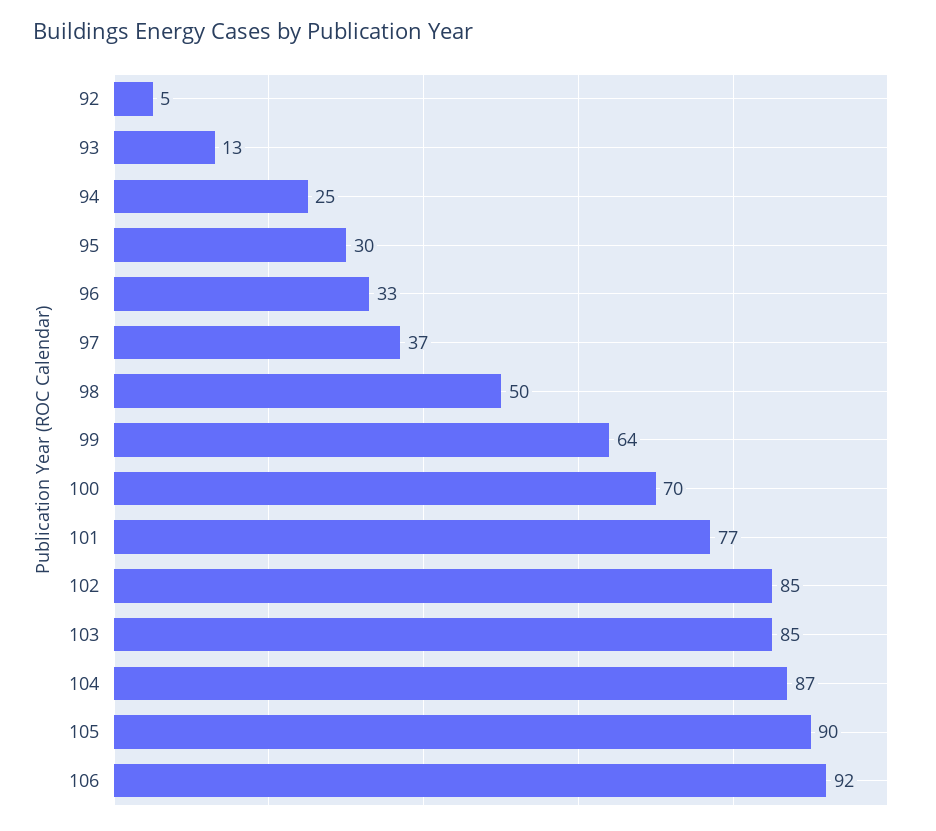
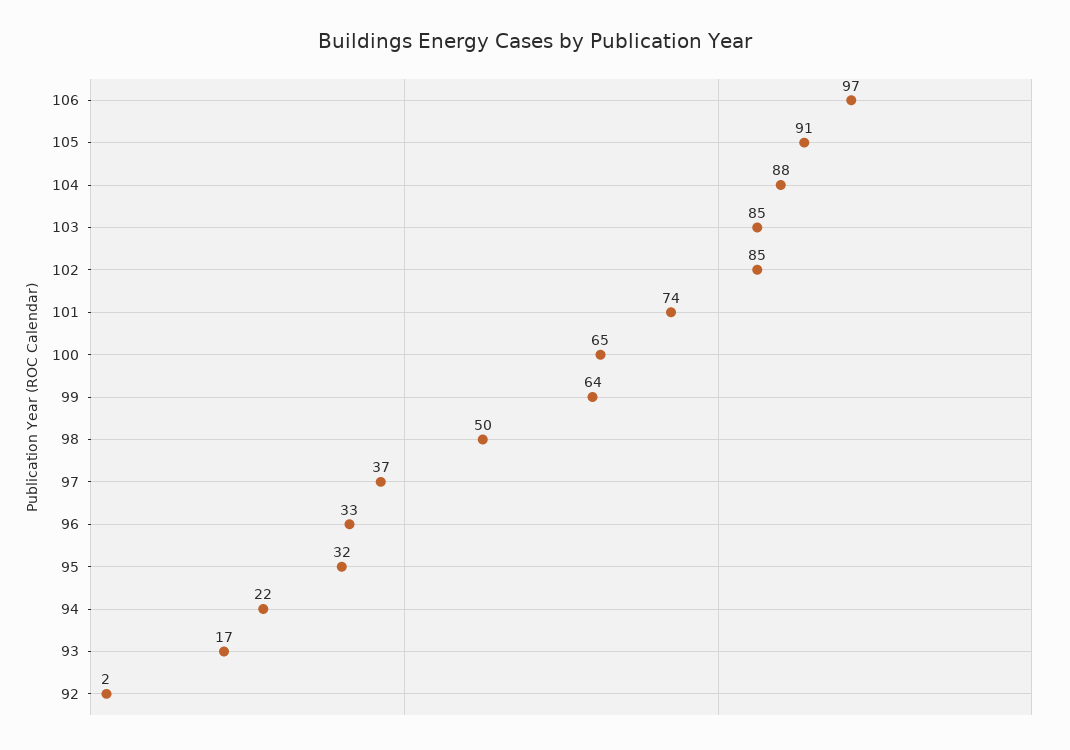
92: 5 -> 2
93: 13 -> 17
94: 25 -> 22
95: 30 -> 32
100: 70 -> 65
101: 77 -> 74
104: 87 -> 88
105: 90 -> 91
106: 92 -> 97

